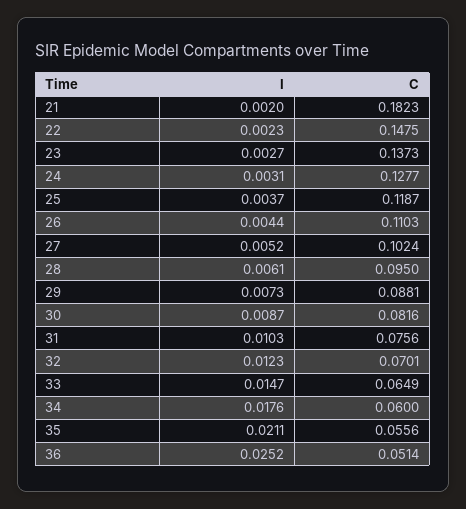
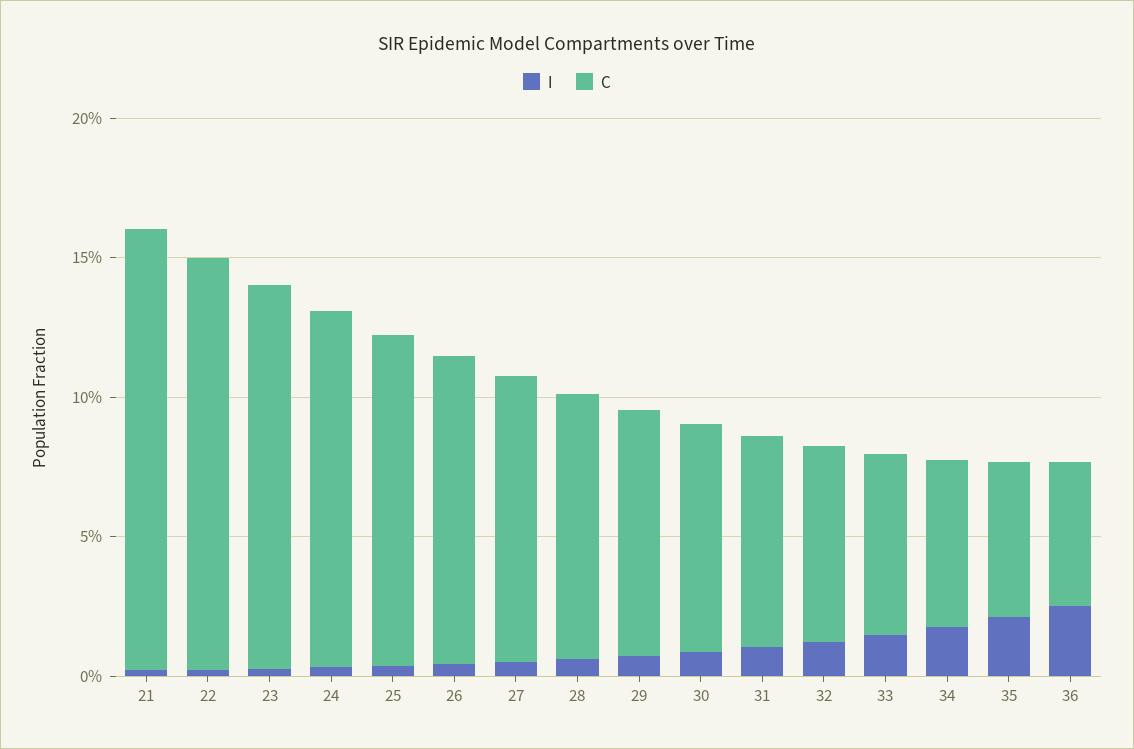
C, 21: 0.1823 -> 0.16

